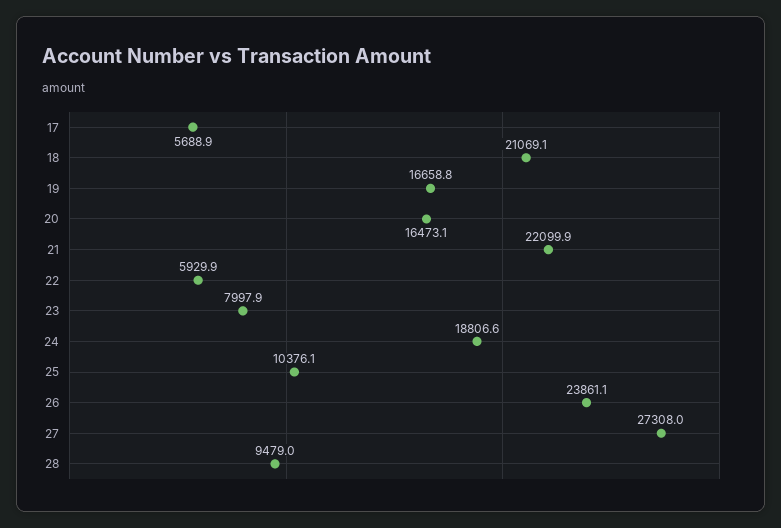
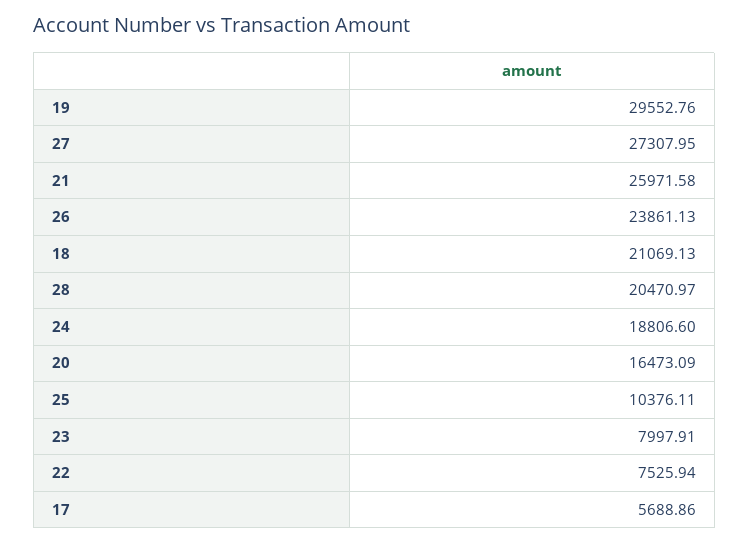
19: 16658.8 -> 29552.76
21: 22099.9 -> 25971.58
22: 5929.9 -> 7525.94
28: 9479 -> 20470.97

